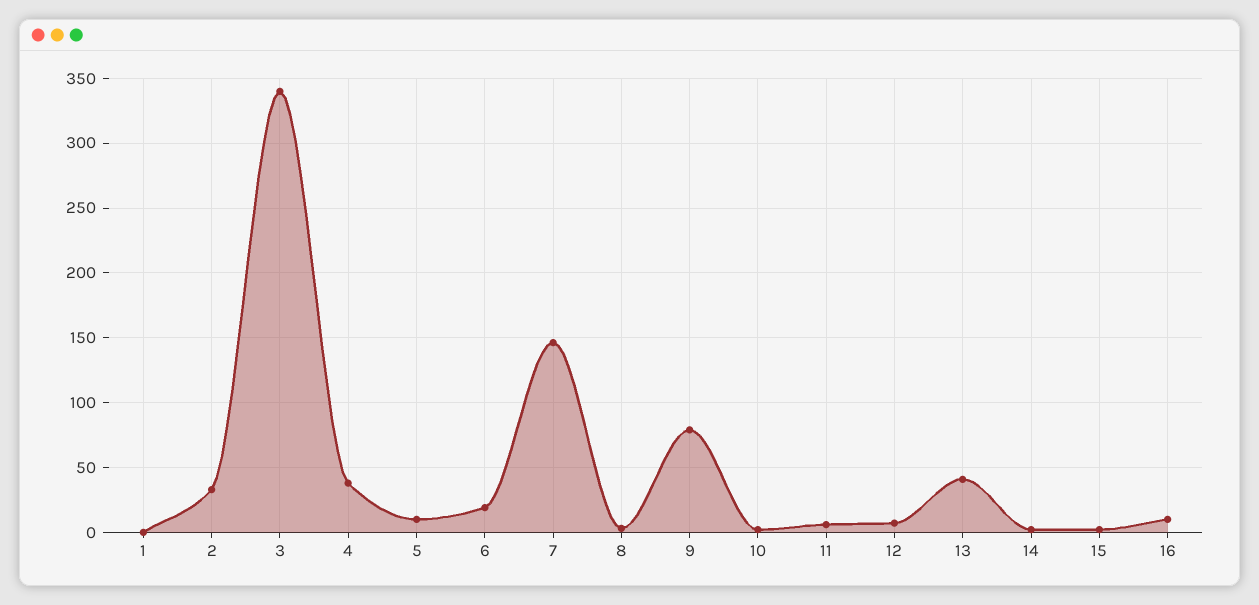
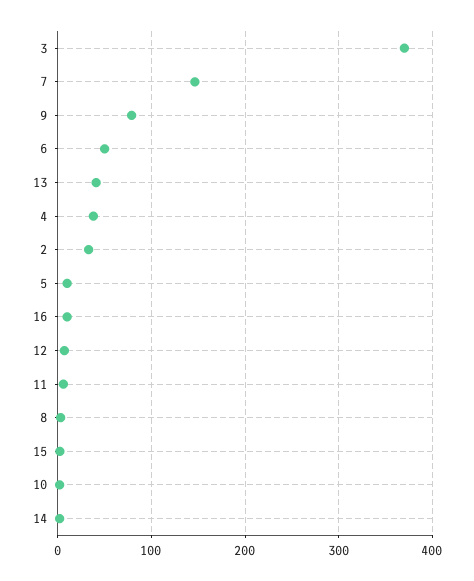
1: 0 -> none
3: 340 -> 370
6: 20 -> 50

